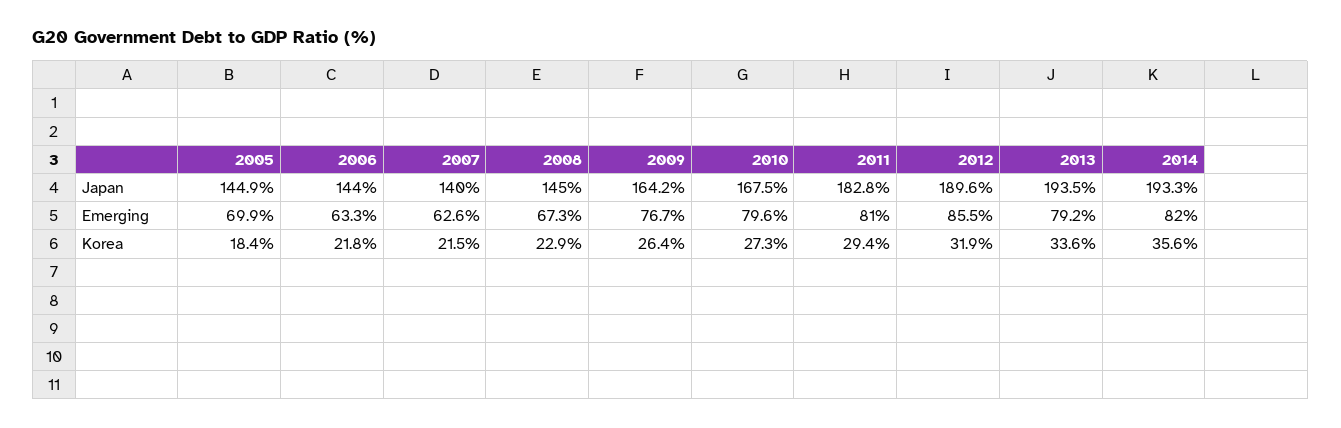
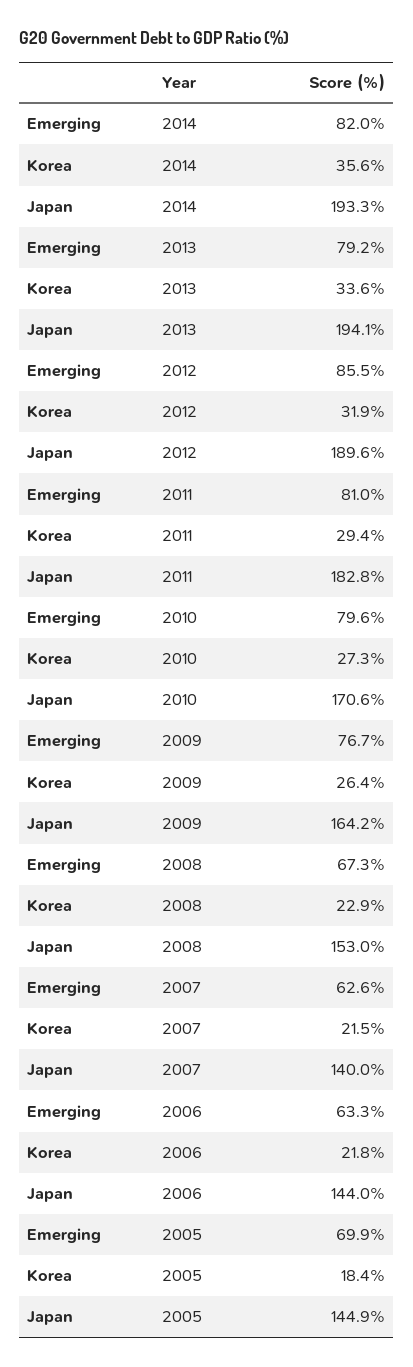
2008, Japan: 145 -> 153
2010, Japan: 167.5 -> 170.6
2013, Japan: 193.5 -> 194.1

